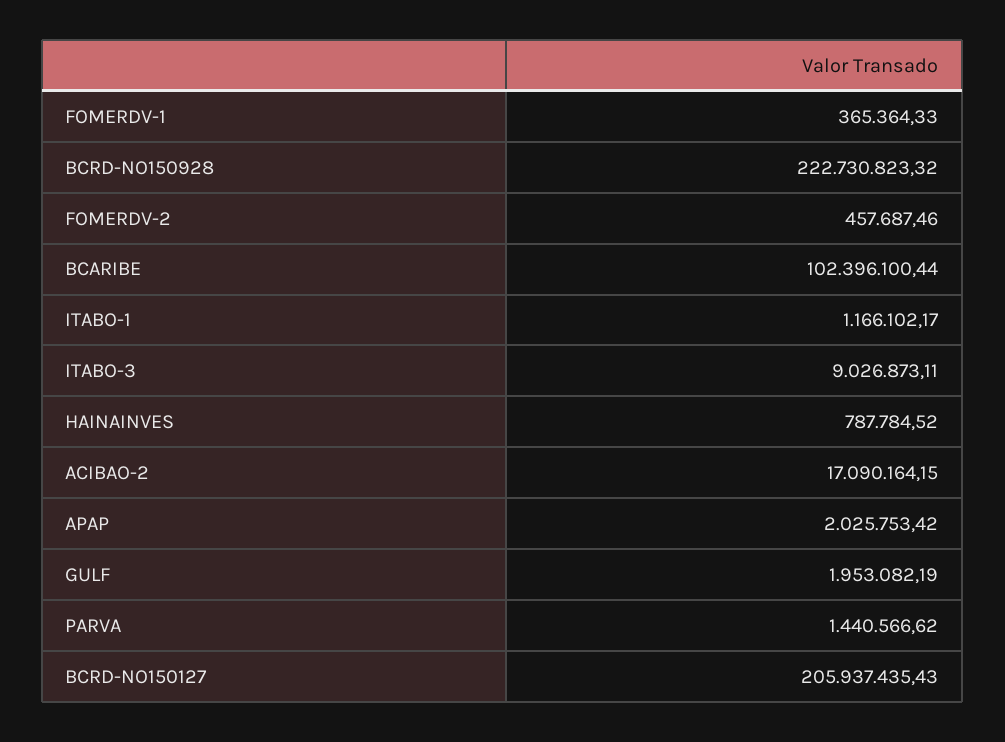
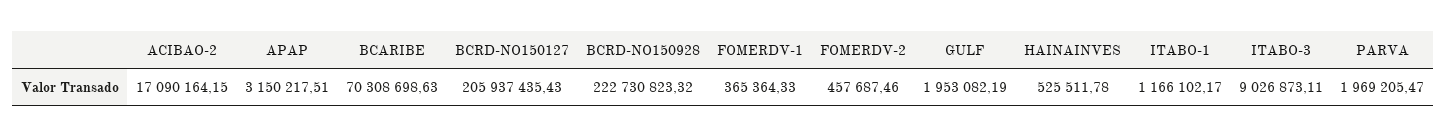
BCARIBE: 102396100.44 -> 70308698.63
HAINAINVES: 787784.52 -> 525511.78
APAP: 2025753.42 -> 3150217.51
PARVA: 1440566.62 -> 1969205.47

